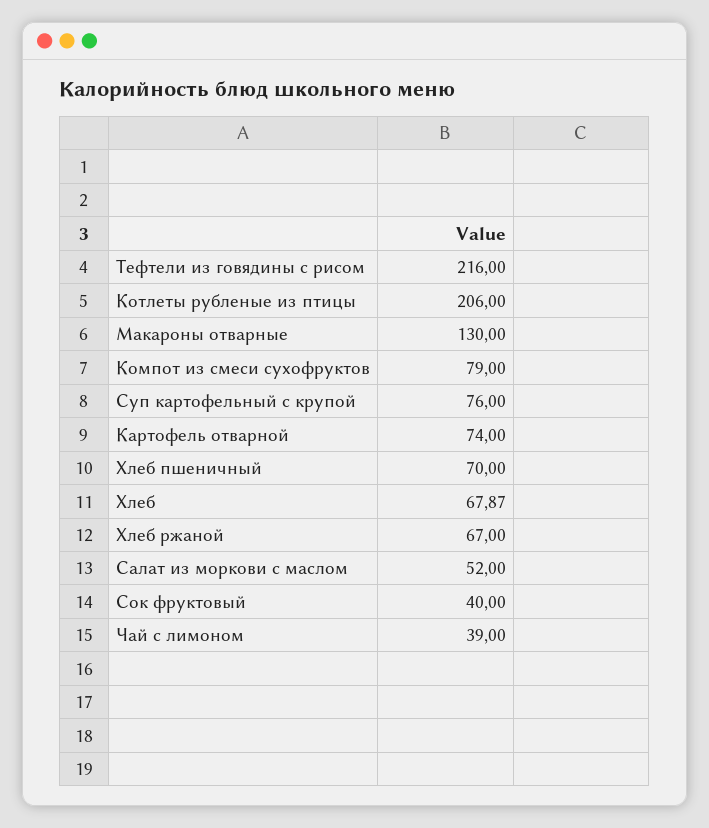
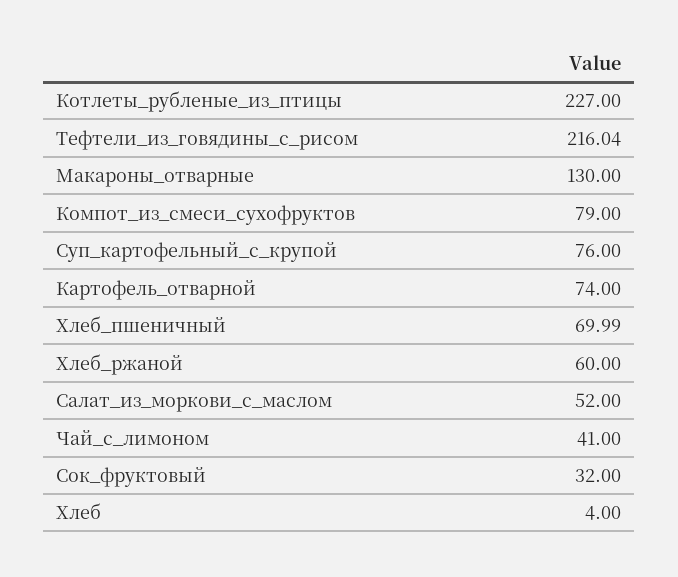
Тефтели из говядины с рисом: 216 -> 216.04
Котлеты рубленые из птицы: 206 -> 227
Хлеб пшеничный: 70 -> 69.99
Хлеб: 67.87 -> 4
Хлеб ржаной: 67 -> 60
Сок фруктовый: 40 -> 32
Чай с лимоном: 39 -> 41

